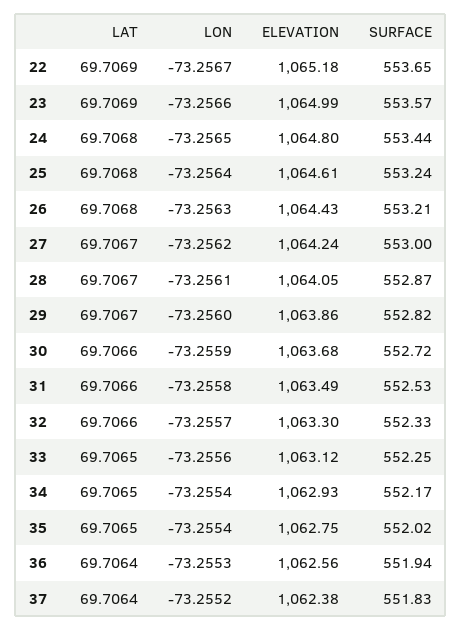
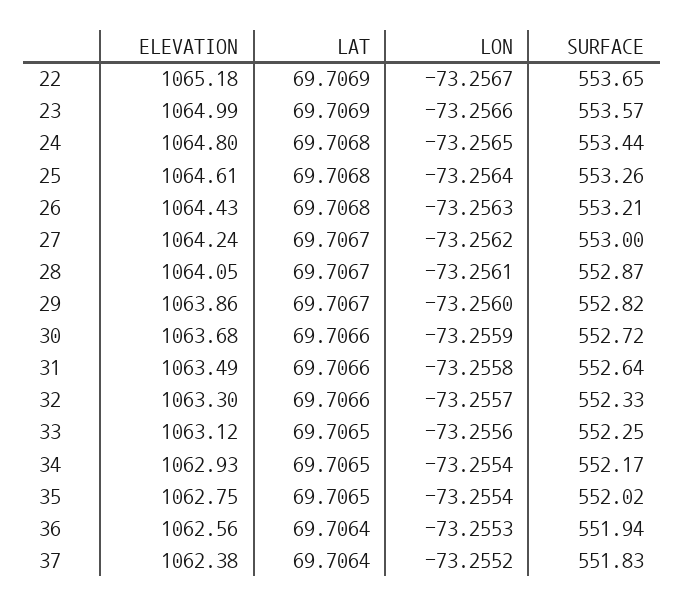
SURFACE, 25: 553.24 -> 553.26
SURFACE, 31: 552.53 -> 552.64

